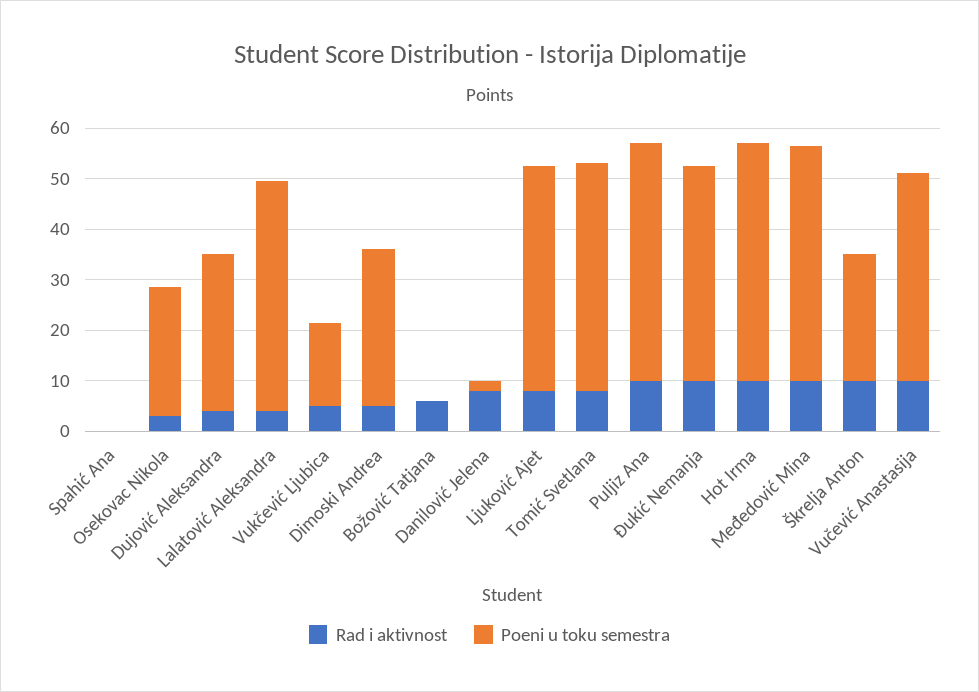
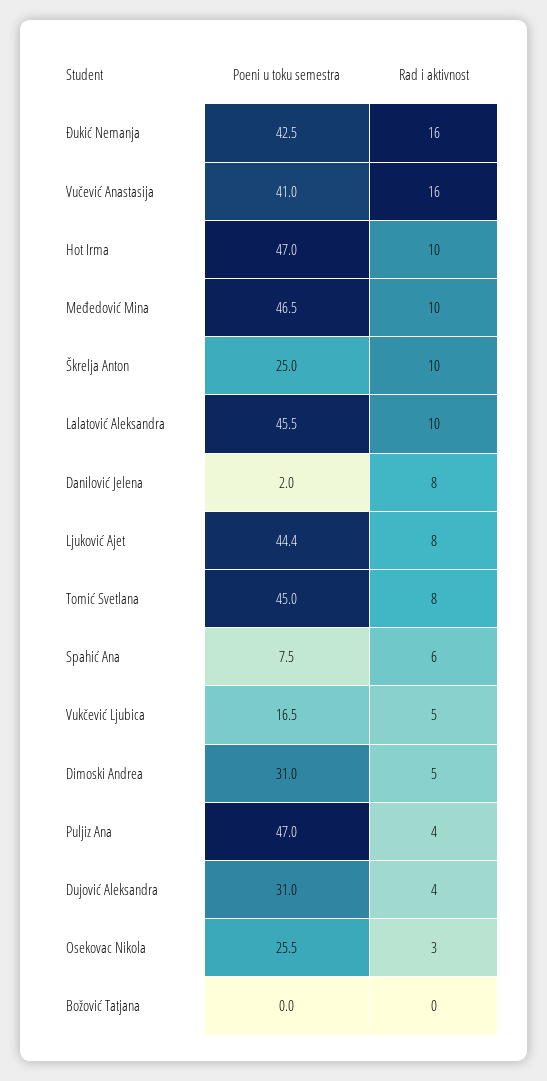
Rad i aktivnost, Spahić Ana: 0 -> 6
Poeni u toku semestra, Spahić Ana: 0 -> 7.5
Rad i aktivnost, Lalatović Aleksandra: 4 -> 10
Rad i aktivnost, Božović Tatjana: 6 -> 0
Rad i aktivnost, Puljiz Ana: 10 -> 4
Rad i aktivnost, Đukić Nemanja: 10 -> 16
Rad i aktivnost, Vučević Anastasija: 10 -> 16

